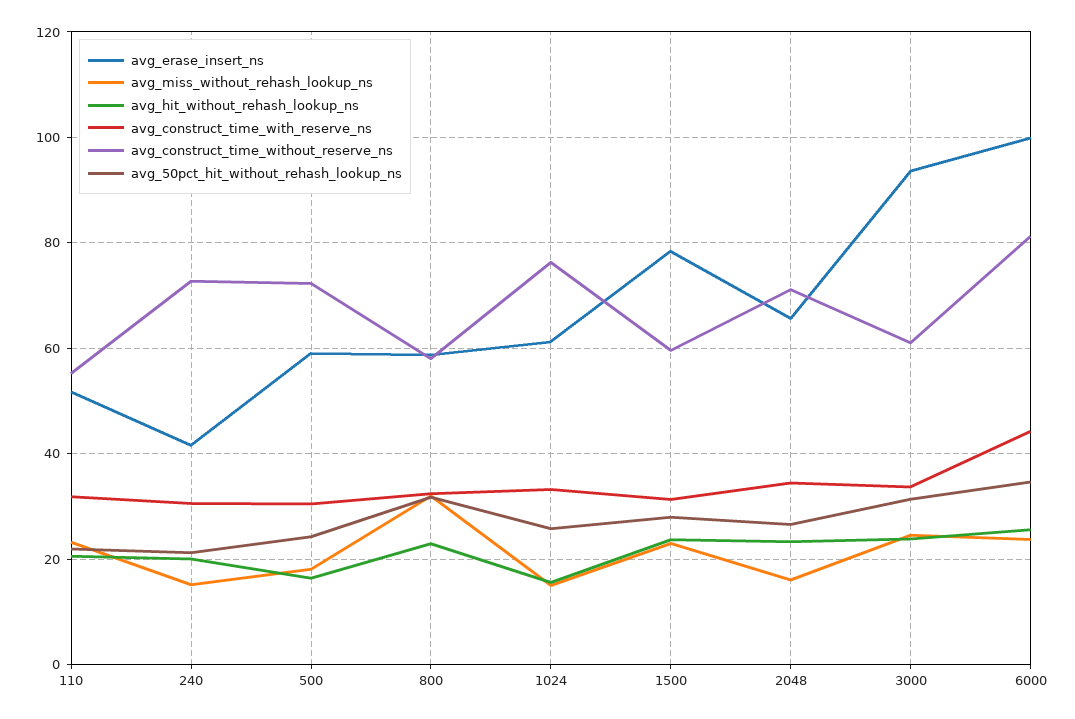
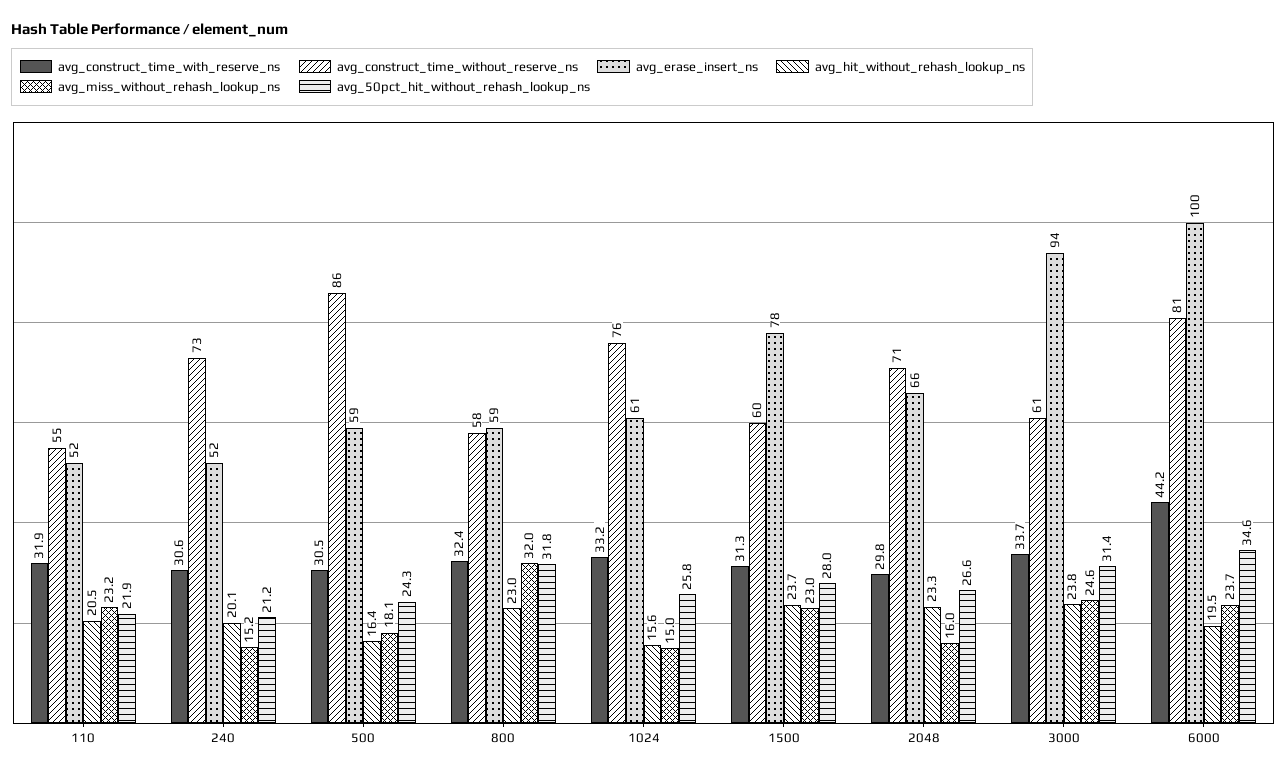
avg_erase_insert_ns, 240: 42 -> 52
avg_construct_time_without_reserve_ns, 500: 72 -> 86
avg_construct_time_with_reserve_ns, 2048: 34 -> 29.8
avg_hit_without_rehash_lookup_ns, 6000: 26 -> 19.5

